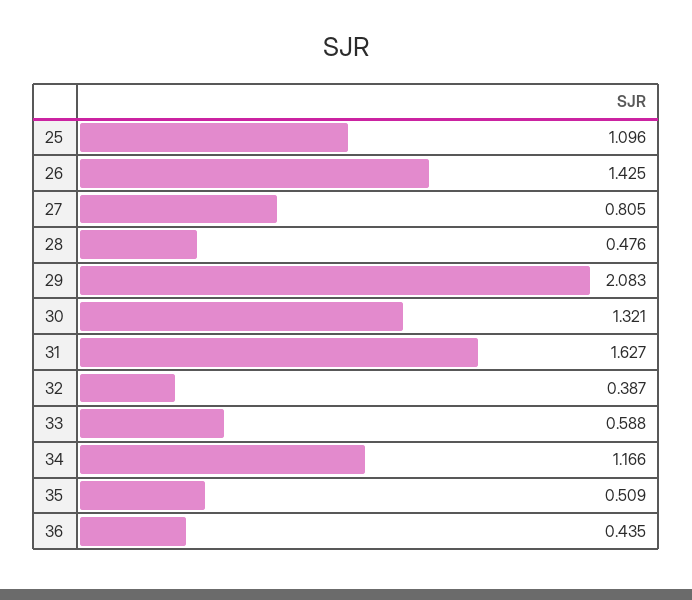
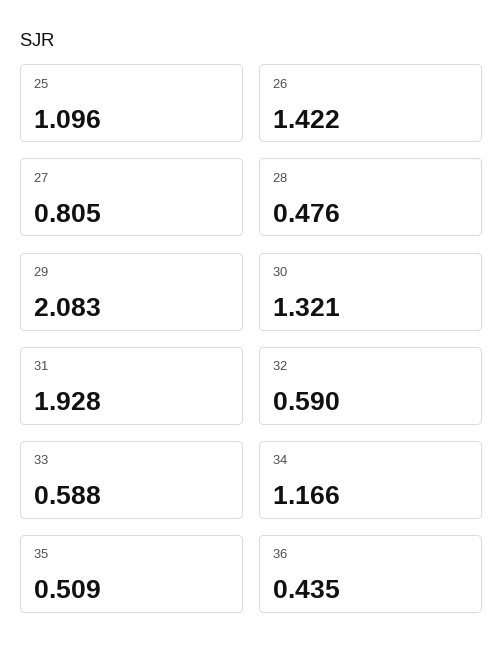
26: 1.425 -> 1.422
31: 1.627 -> 1.928
32: 0.387 -> 0.59

